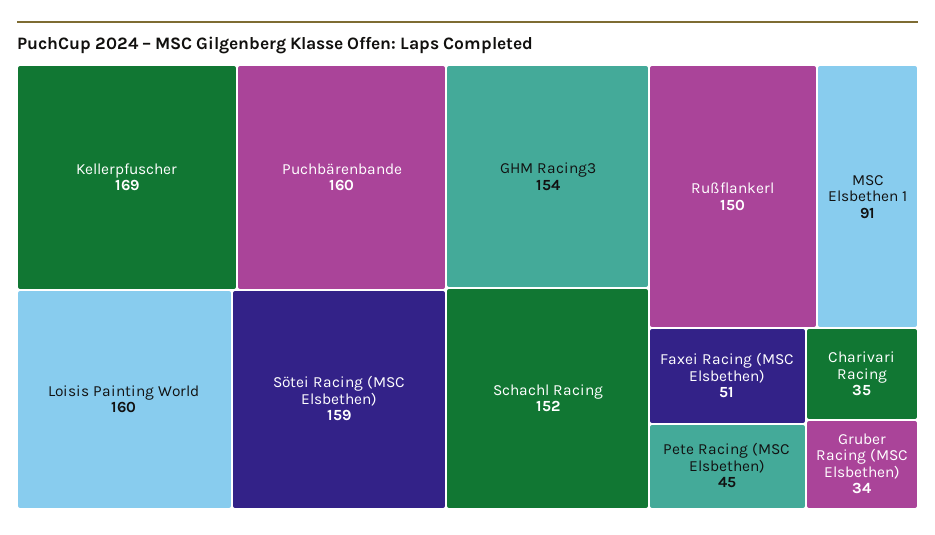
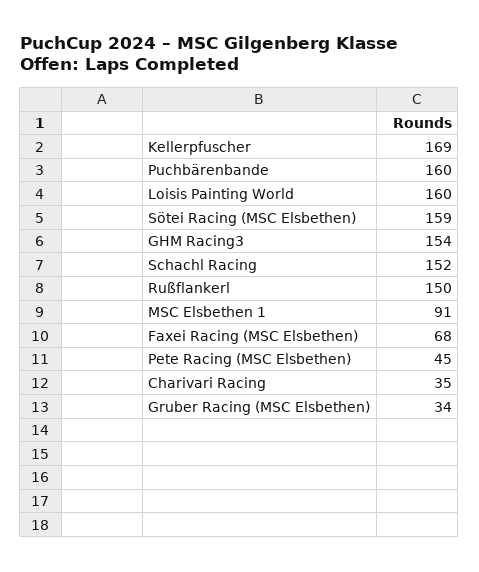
Faxei Racing (MSC Elsbethen): 51 -> 68

